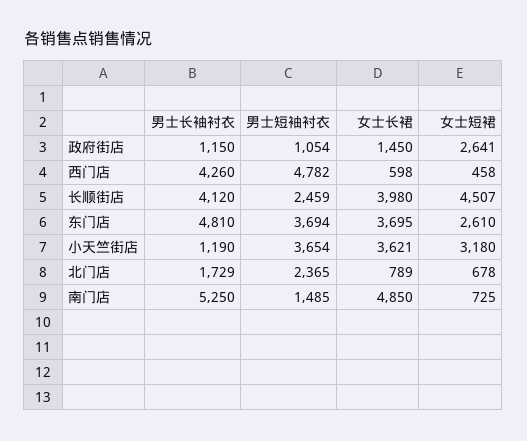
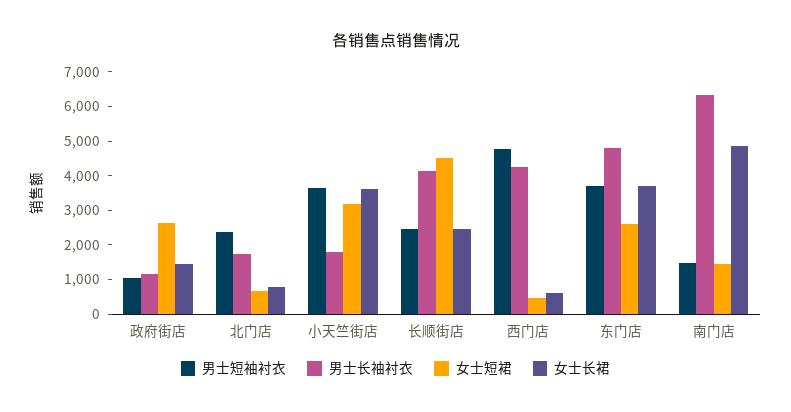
女士长裙, 长顺街店: 3980 -> 2500
男士长袖衬衣, 小天竺街店: 1190 -> 1750
男士长袖衬衣, 南门店: 5250 -> 6250
女士短裙, 南门店: 725 -> 1500

